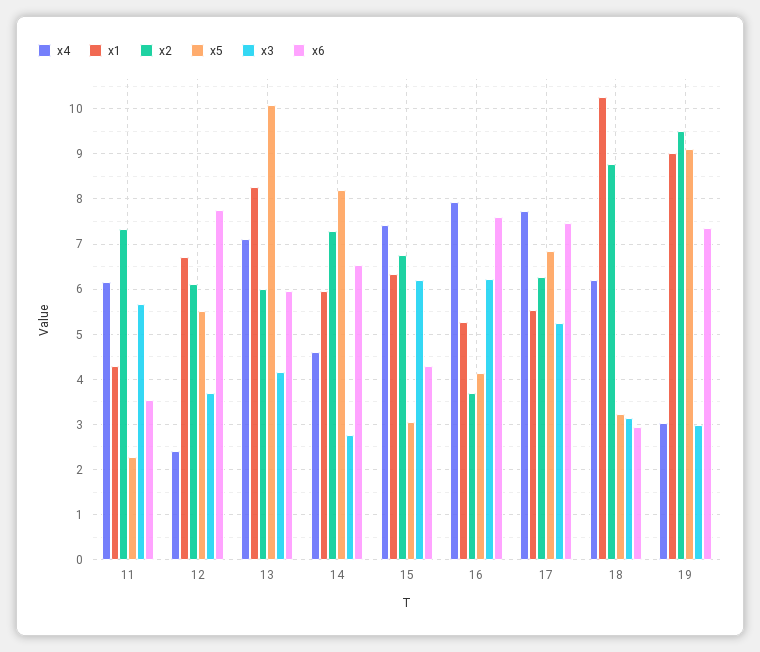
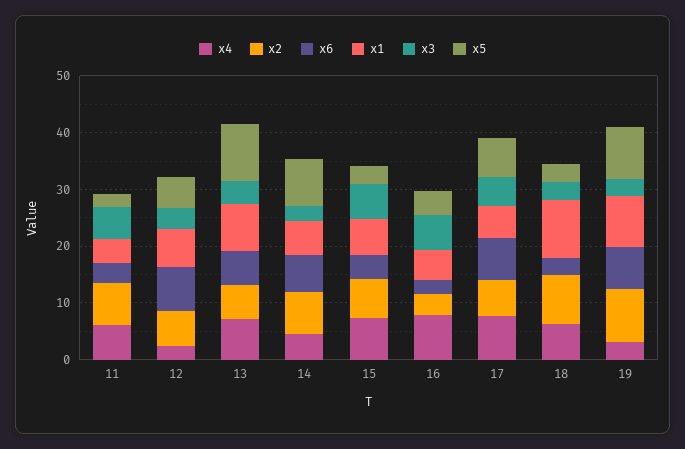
x6, 16: 7.6 -> 2

